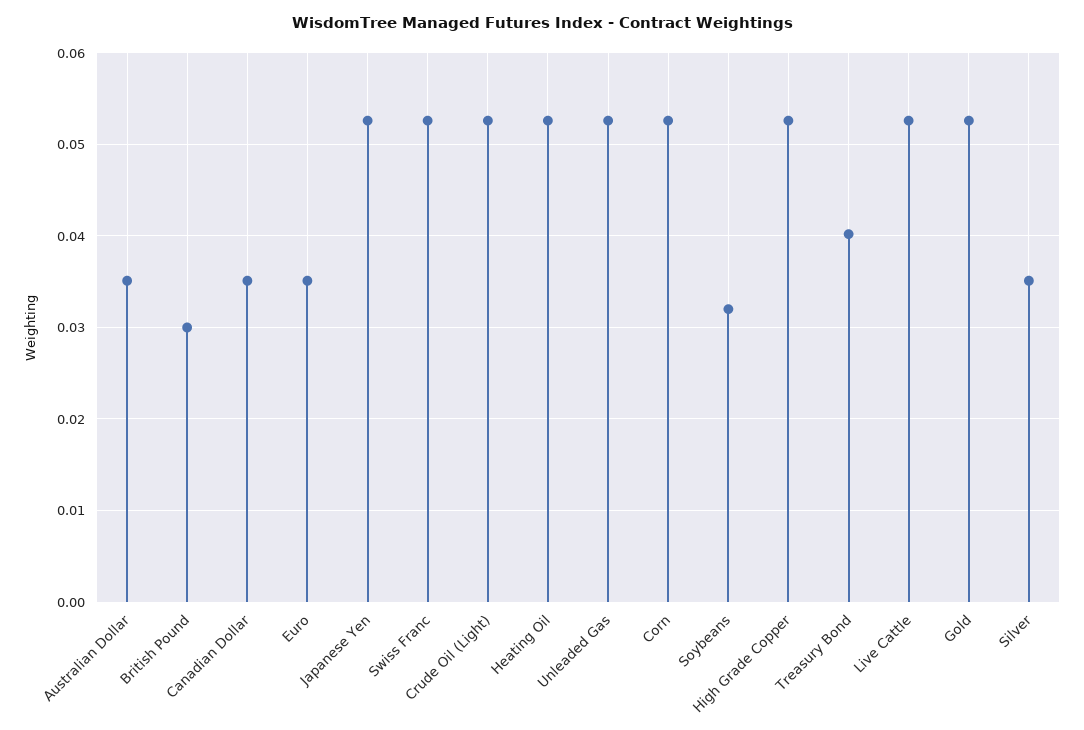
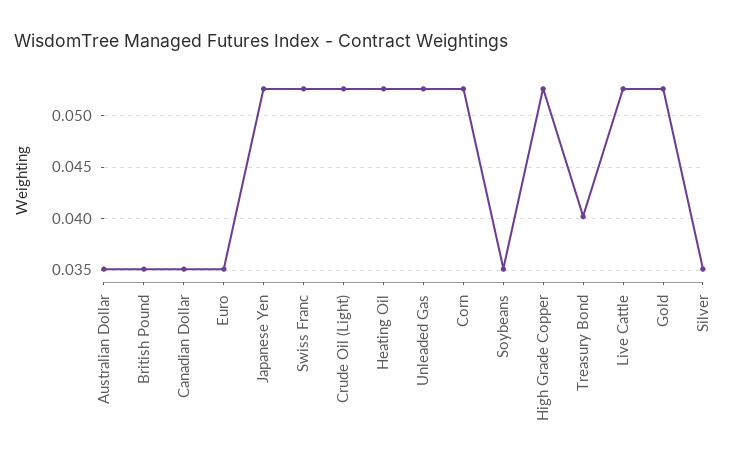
British Pound: 0.03 -> 0.035
Soybeans: 0.032 -> 0.035

